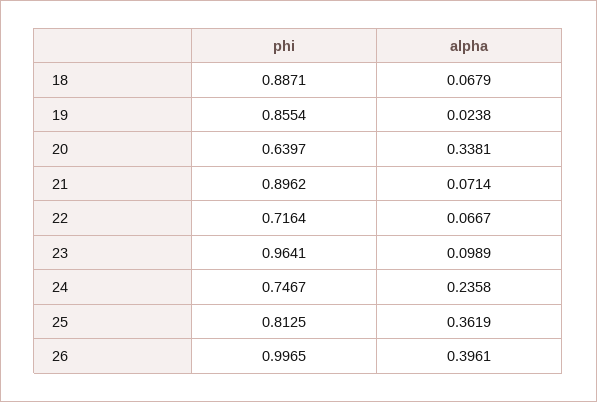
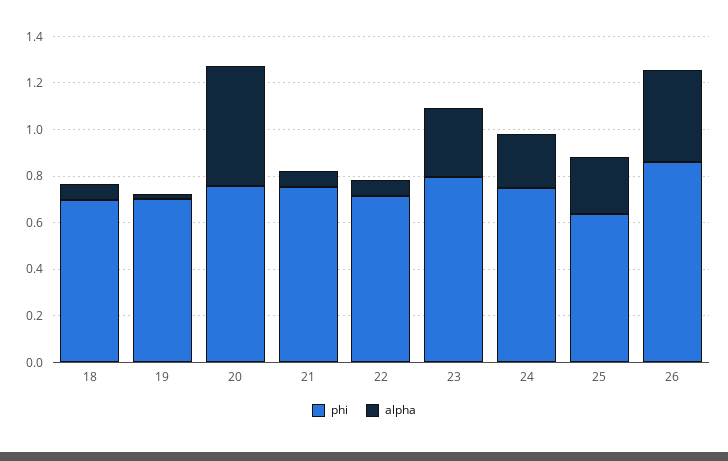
phi, 18: 0.8871 -> 0.7
phi, 19: 0.8554 -> 0.7
phi, 20: 0.6397 -> 0.75
alpha, 20: 0.3381 -> 0.5
phi, 21: 0.8962 -> 0.75
phi, 23: 0.9641 -> 0.8
alpha, 23: 0.0989 -> 0.3
phi, 25: 0.8125 -> 0.65
alpha, 25: 0.3619 -> 0.25
phi, 26: 0.9965 -> 0.85

